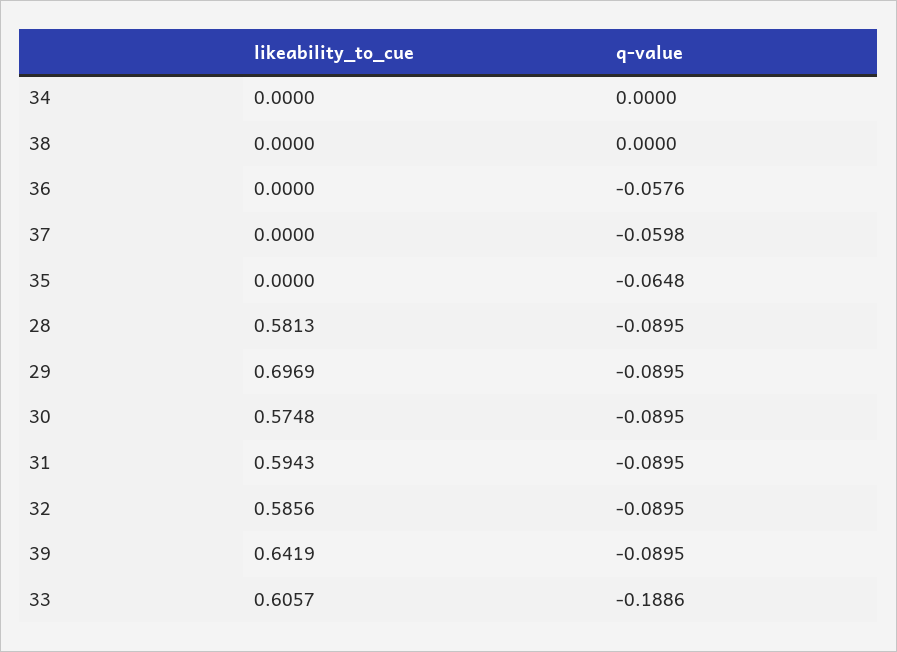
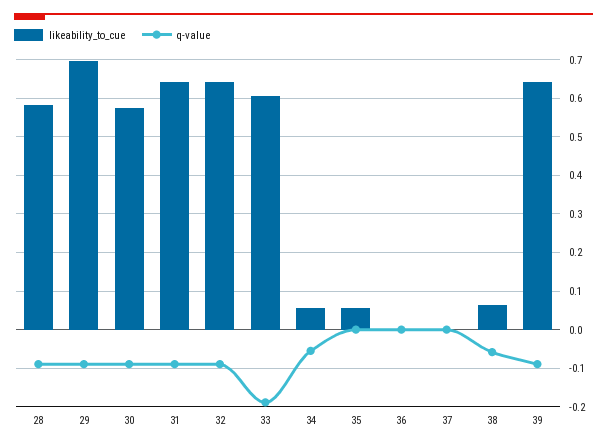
likeability_to_cue, 34: 0 -> 0.06
q-value, 34: 0 -> -0.06
likeability_to_cue, 38: 0 -> 0.06
q-value, 38: 0 -> -0.06
q-value, 36: -0.0576 -> 0
q-value, 37: -0.0598 -> 0
likeability_to_cue, 35: 0 -> 0.06
q-value, 35: -0.0648 -> 0
likeability_to_cue, 31: 0.5943 -> 0.64
likeability_to_cue, 32: 0.5856 -> 0.64

